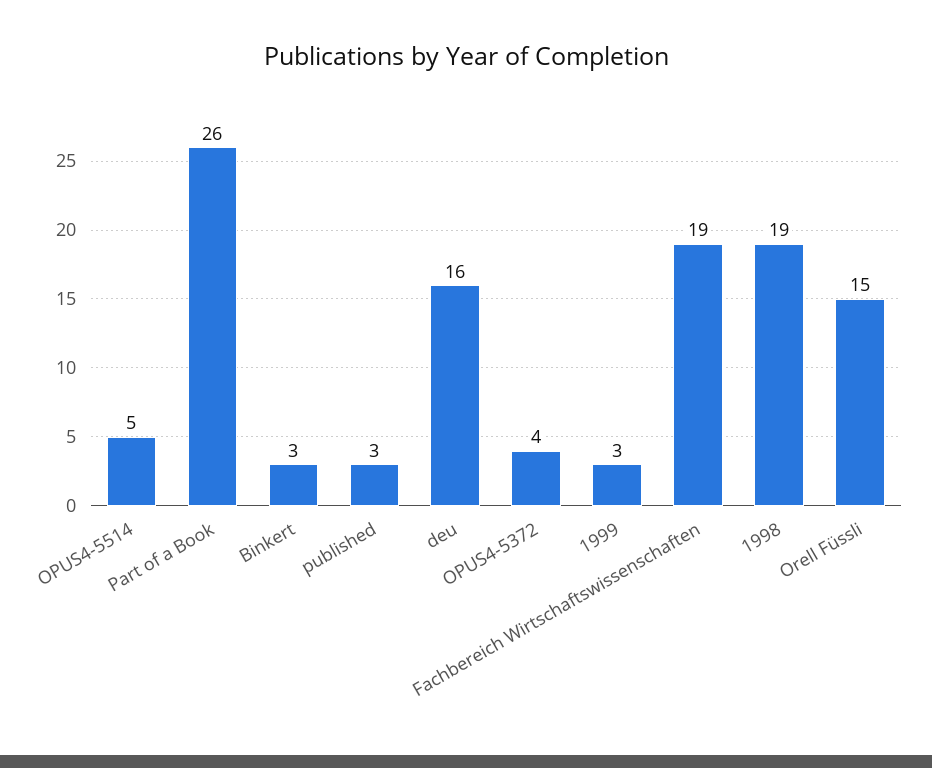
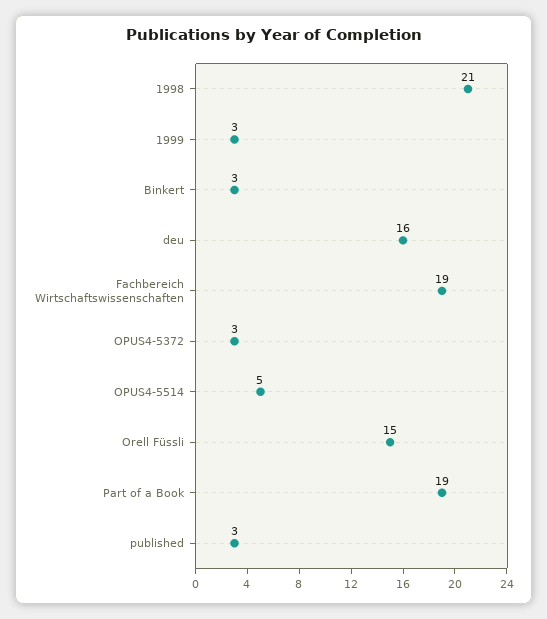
Part of a Book: 26 -> 19
OPUS4-5372: 4 -> 3
1998: 19 -> 21

